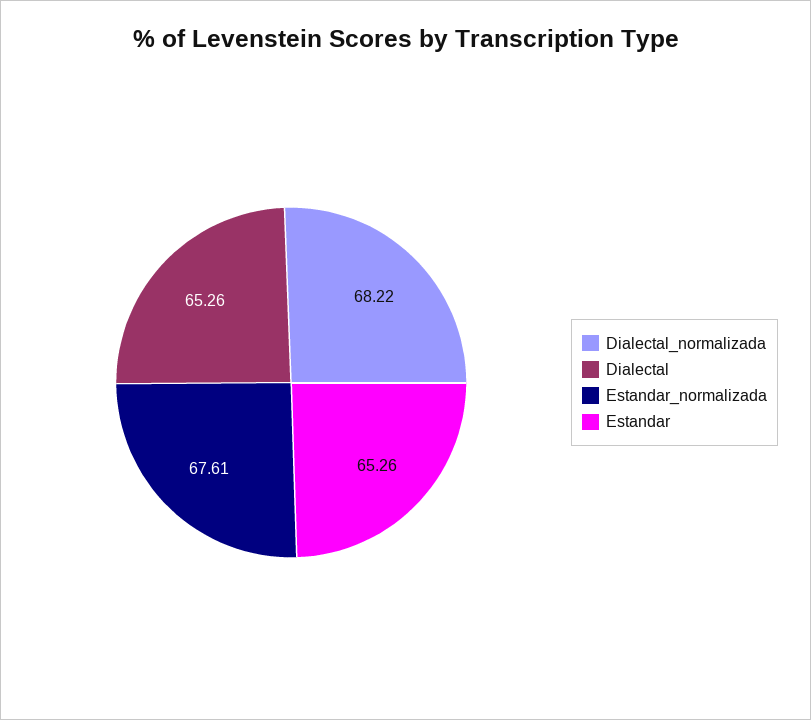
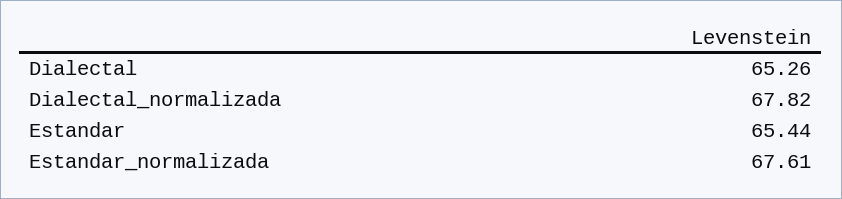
Dialectal_normalizada: 68.22 -> 67.82
Estandar: 65.26 -> 65.44

